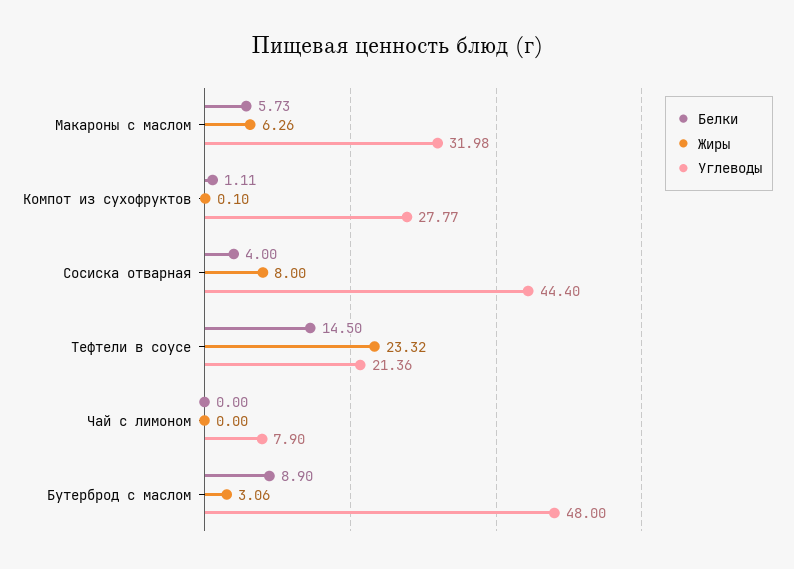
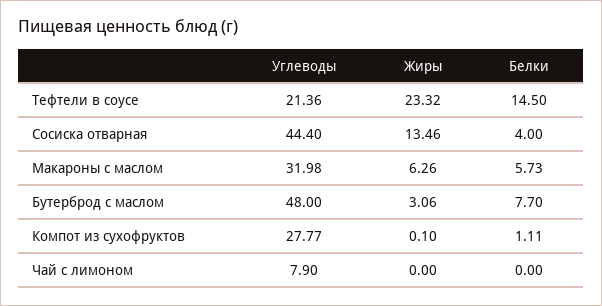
Жиры, Сосиска отварная: 8 -> 13.46
Белки, Бутерброд с маслом: 8.9 -> 7.7

